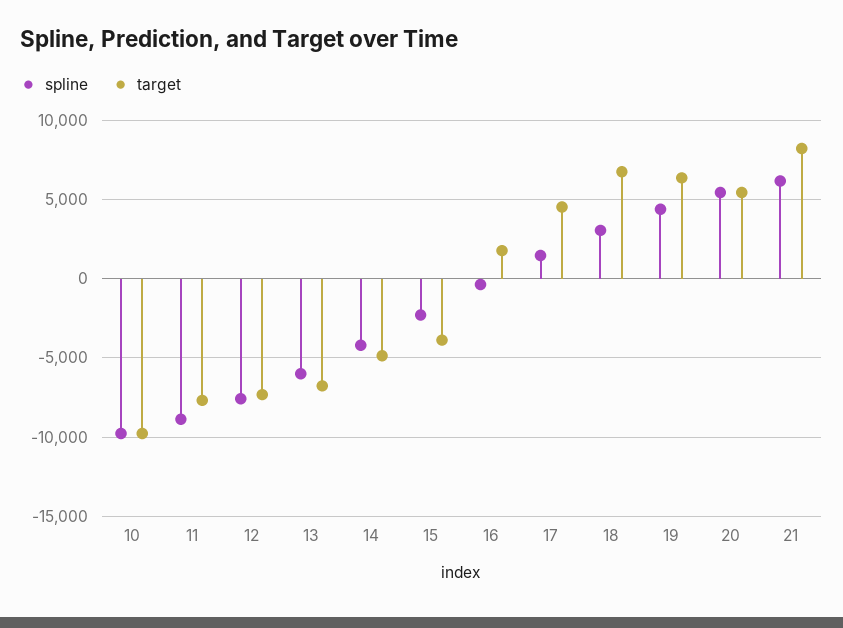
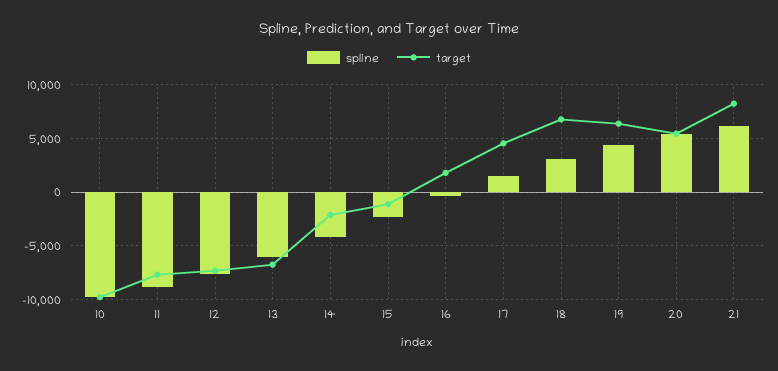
target, 14: -5000 -> -2000
target, 15: -4000 -> -1000

